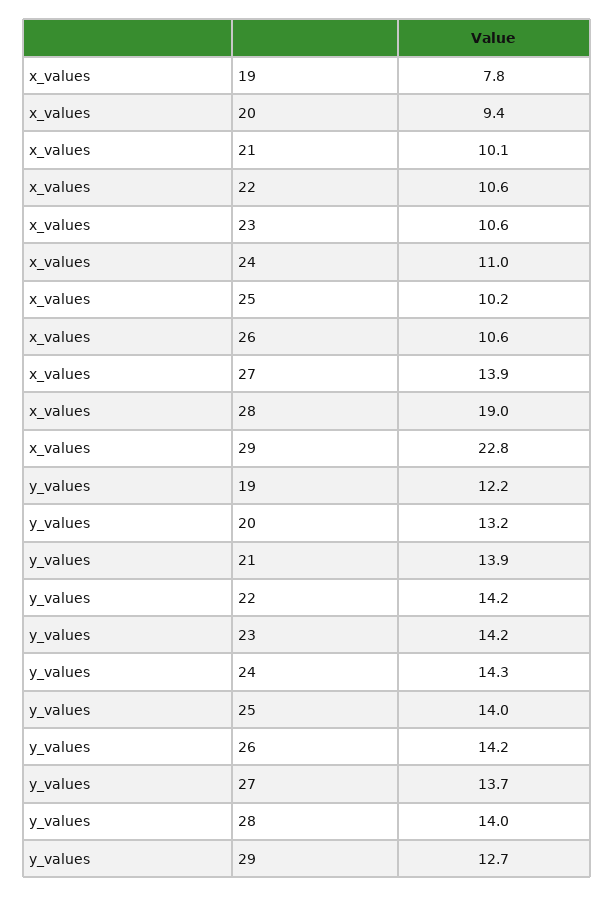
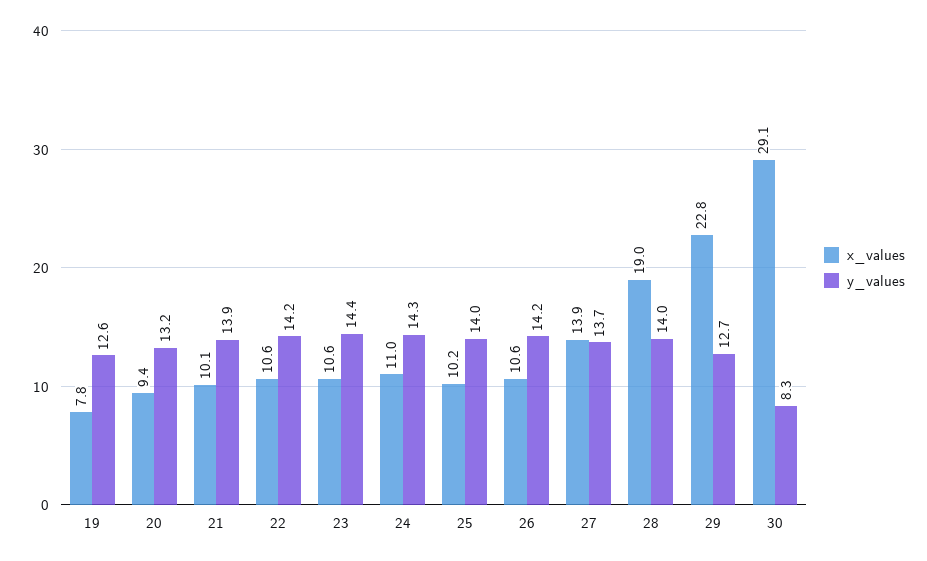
y_values, 19: 12.2 -> 12.6
y_values, 23: 14.2 -> 14.4
x_values, 30: none -> 29.1
y_values, 30: none -> 8.3

